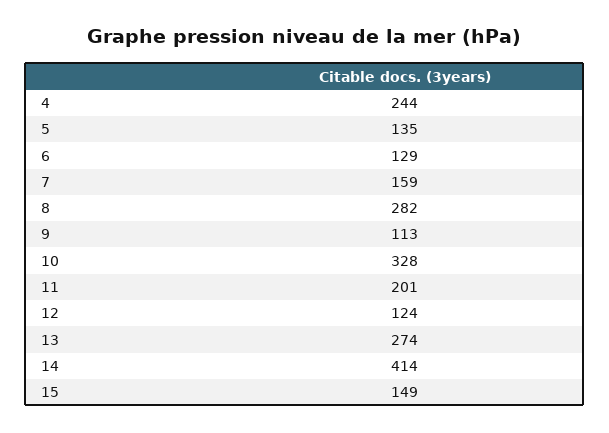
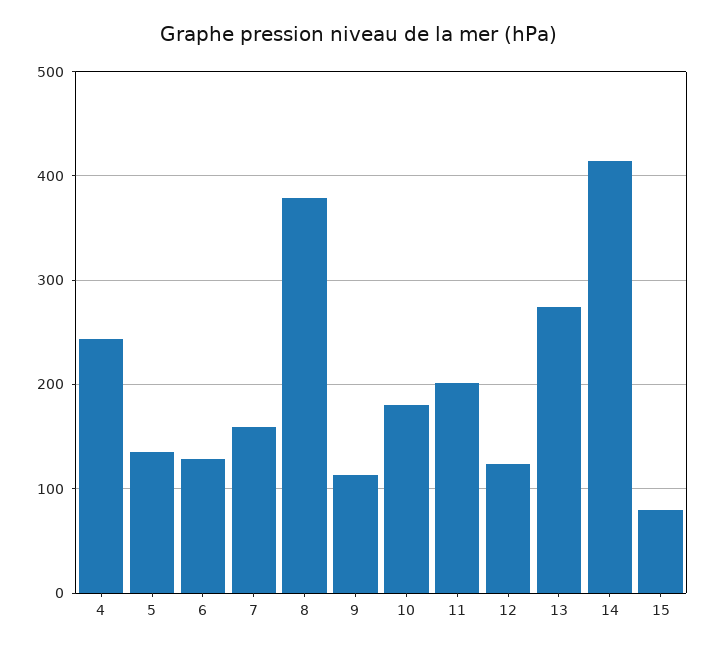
8: 282 -> 380
10: 328 -> 180
15: 149 -> 80

